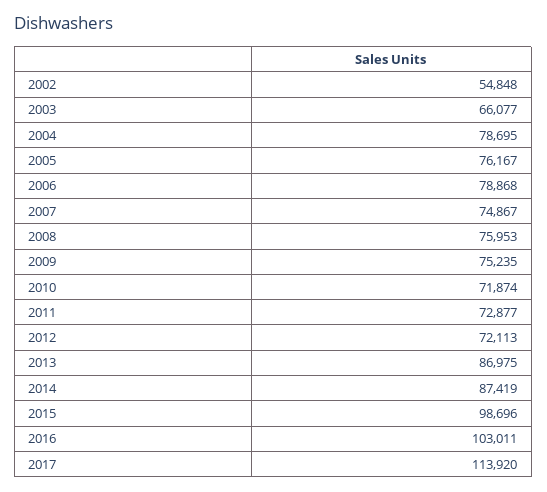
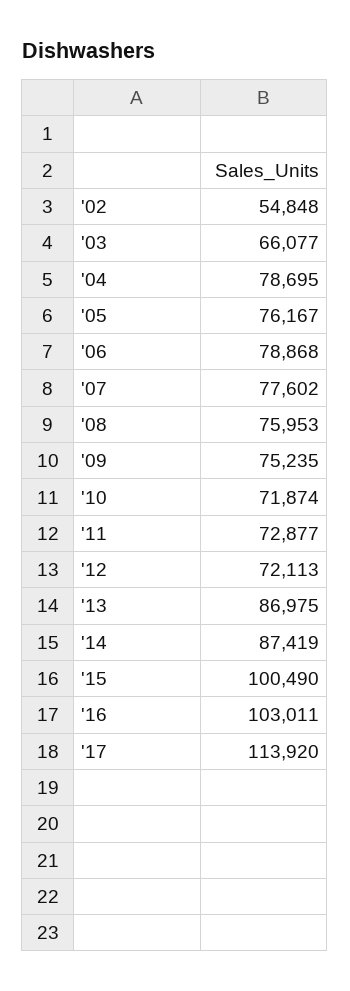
2007: 74867 -> 77602
2015: 98696 -> 100490

